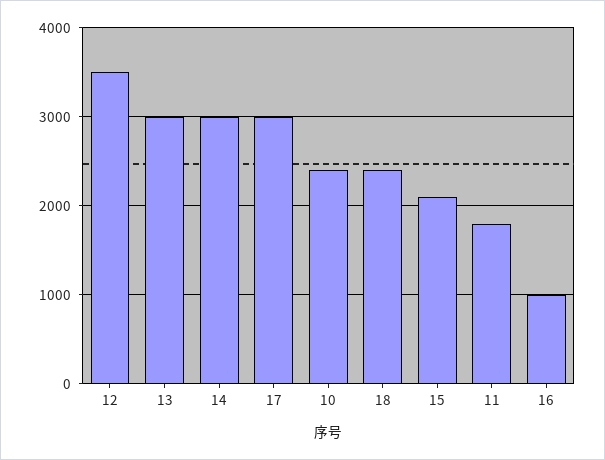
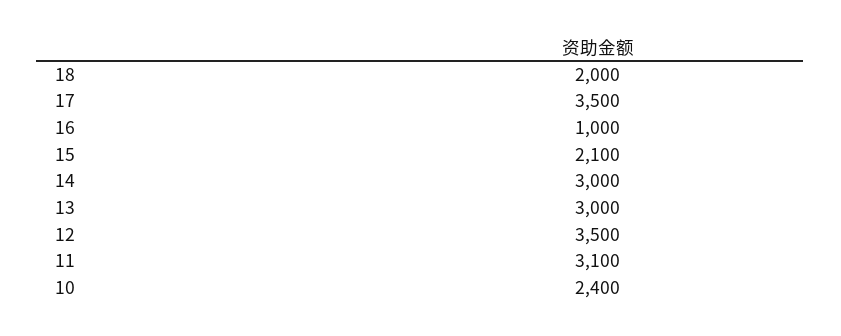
17: 3000 -> 3500
18: 2400 -> 2000
11: 1800 -> 3100

